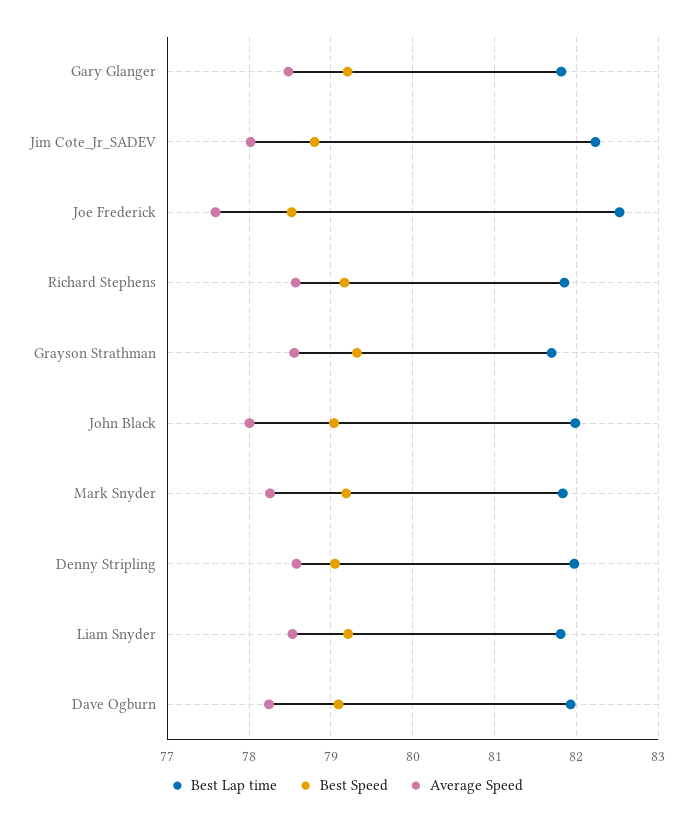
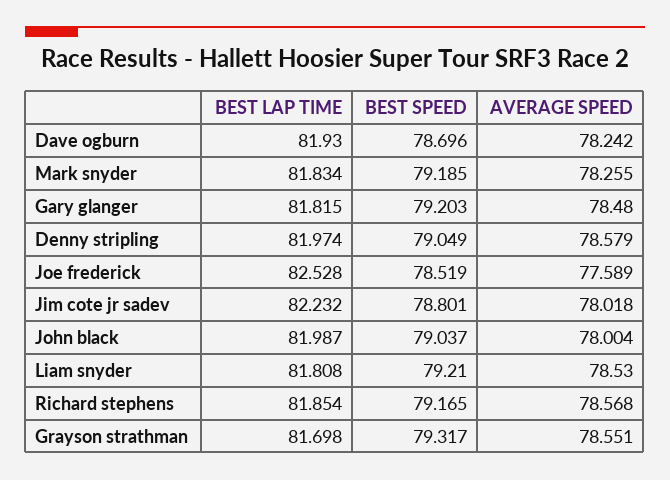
Best Speed, Dave Ogburn: 79.1 -> 78.696

